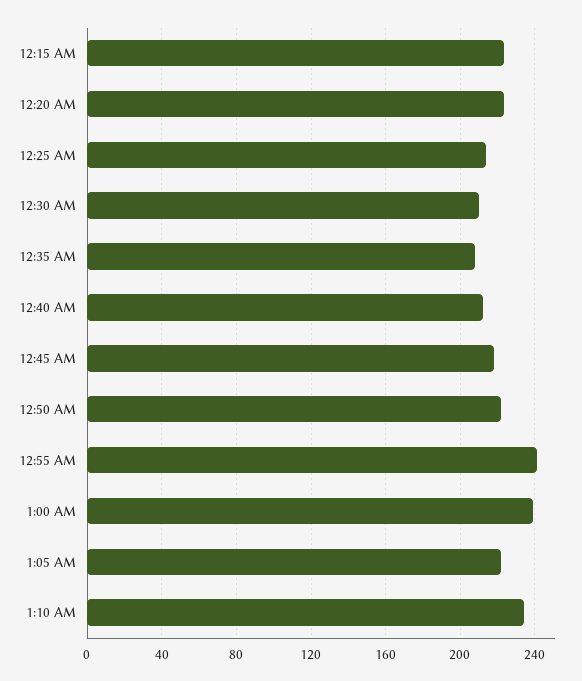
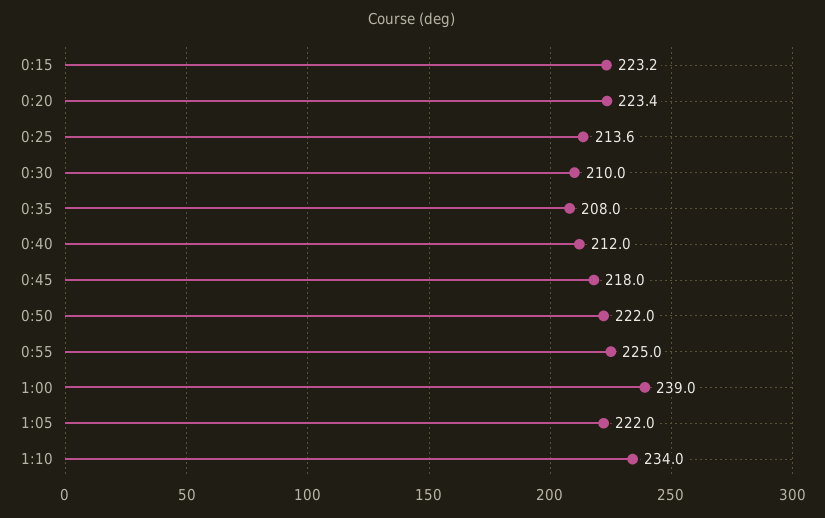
12:55 AM: 240 -> 225

